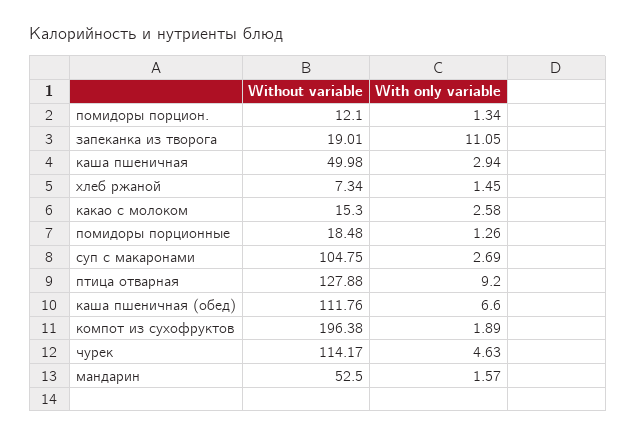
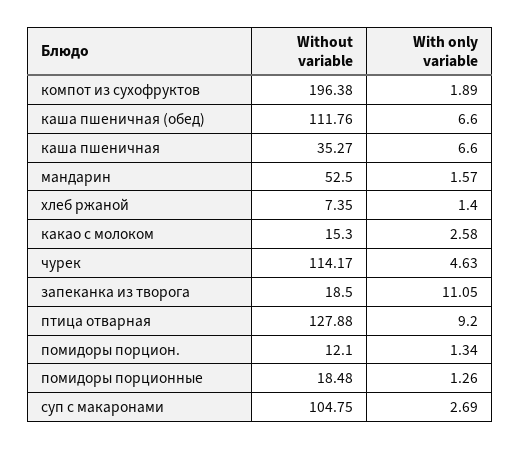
Without variable, запеканка из творога: 19.01 -> 18.5
Without variable, каша пшеничная: 49.98 -> 35.27
With only variable, каша пшеничная: 2.94 -> 6.6
Without variable, хлеб ржаной: 7.34 -> 7.35
With only variable, хлеб ржаной: 1.45 -> 1.4

